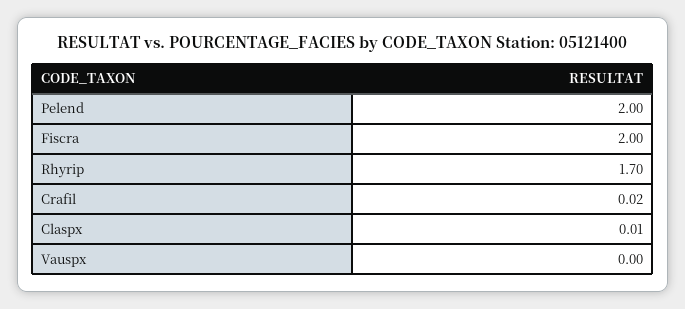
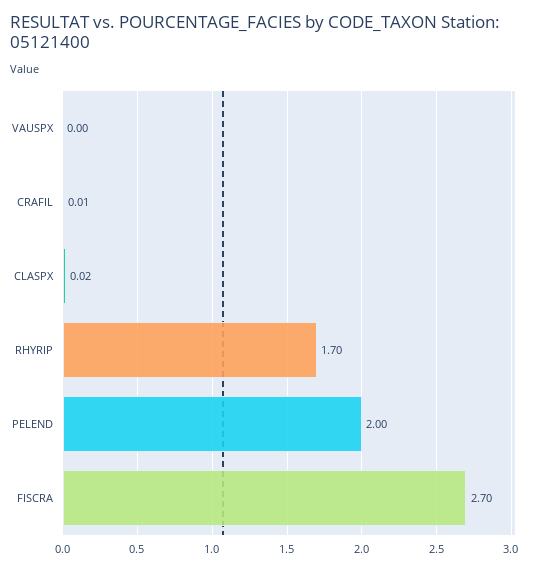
Fiscra: 2 -> 2.7
Crafil: 0.02 -> 0.01
Claspx: 0.01 -> 0.02

